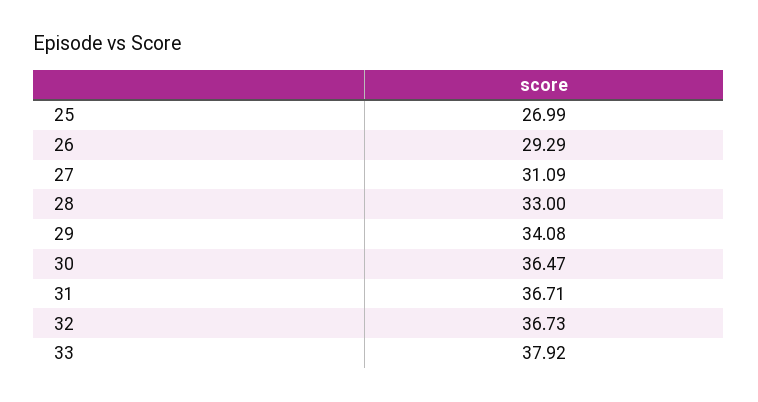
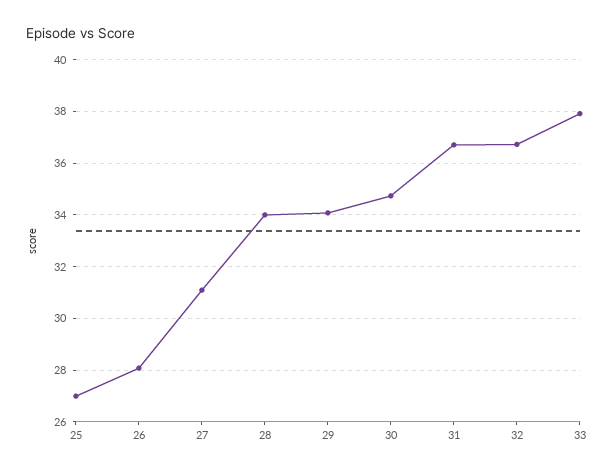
26: 29.29 -> 28
28: 33 -> 34
30: 36.47 -> 34.75

